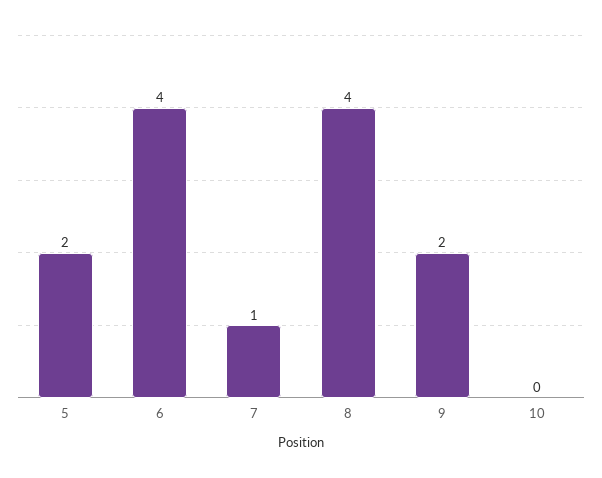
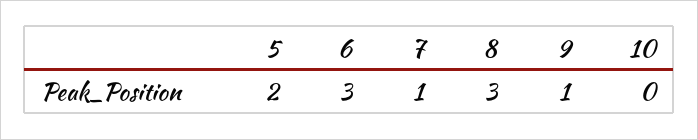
6: 4 -> 3
8: 4 -> 3
9: 2 -> 1

